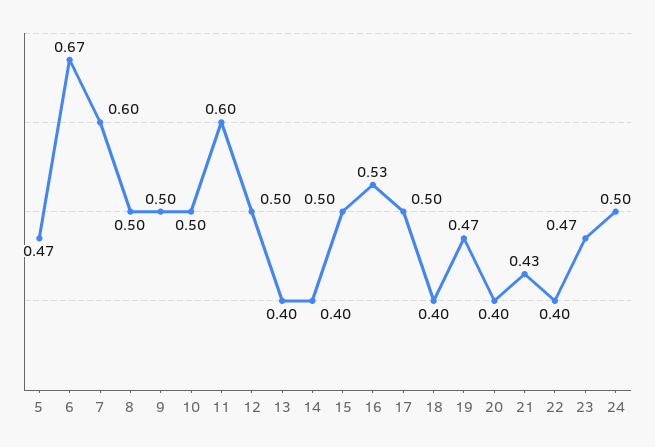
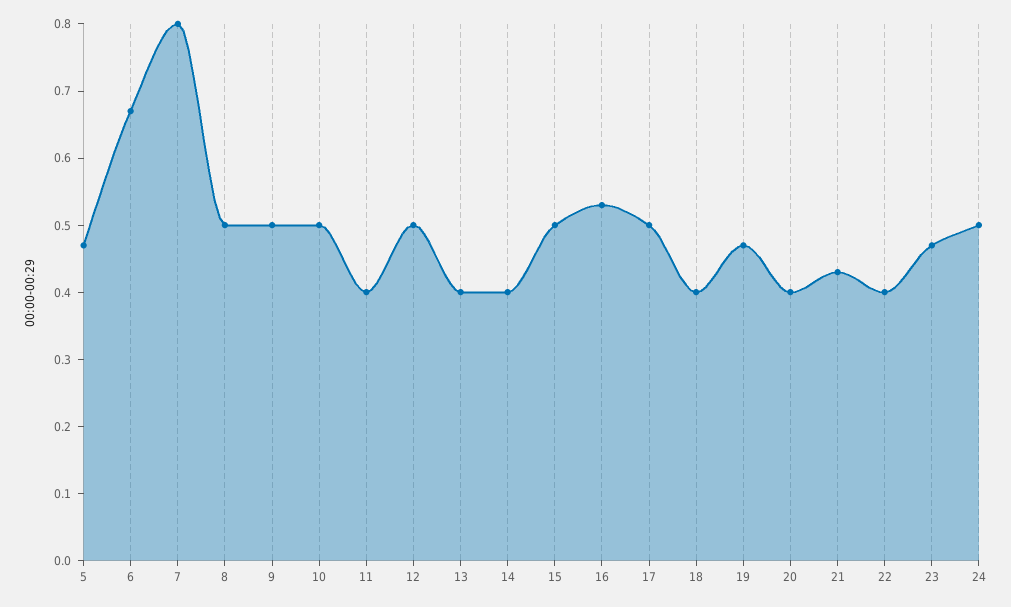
7: 0.6 -> 0.8
11: 0.6 -> 0.4

